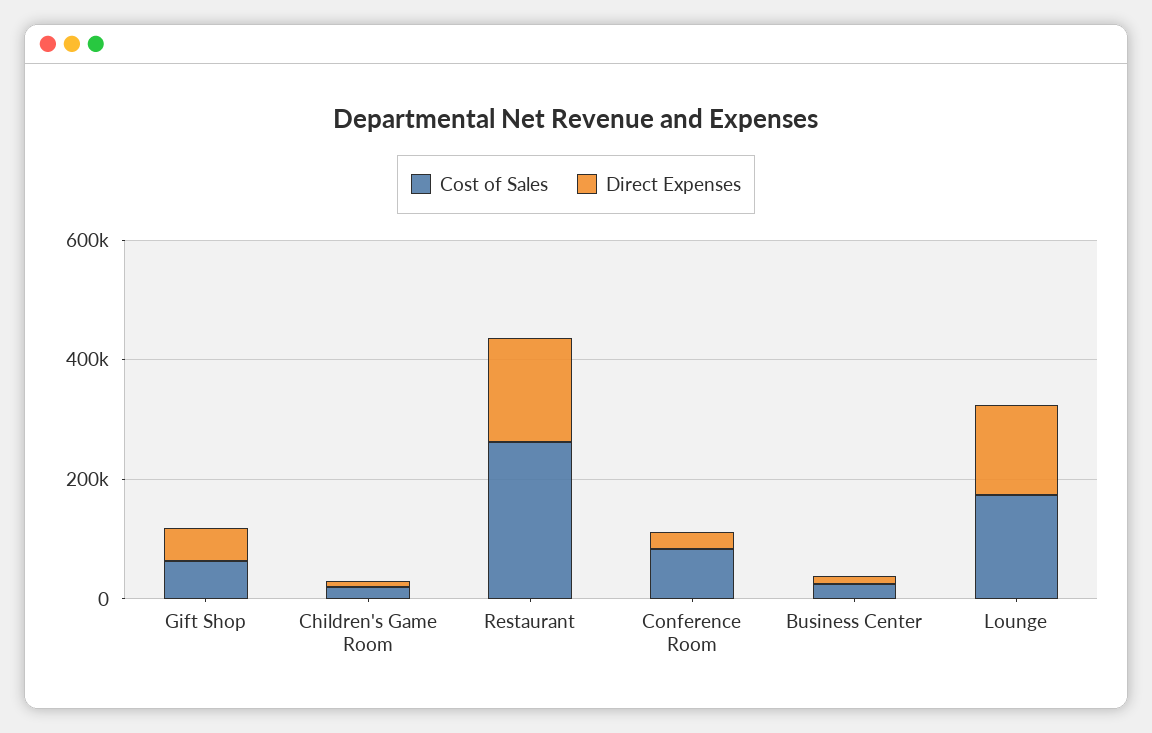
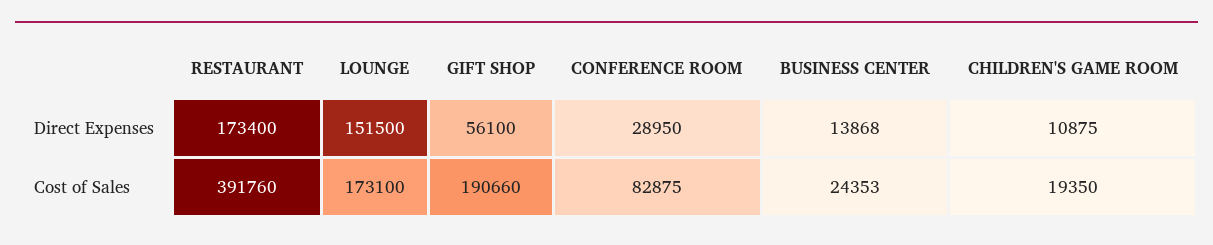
Cost of Sales, Gift Shop: 50000 -> 190660
Cost of Sales, Restaurant: 250000 -> 391760

